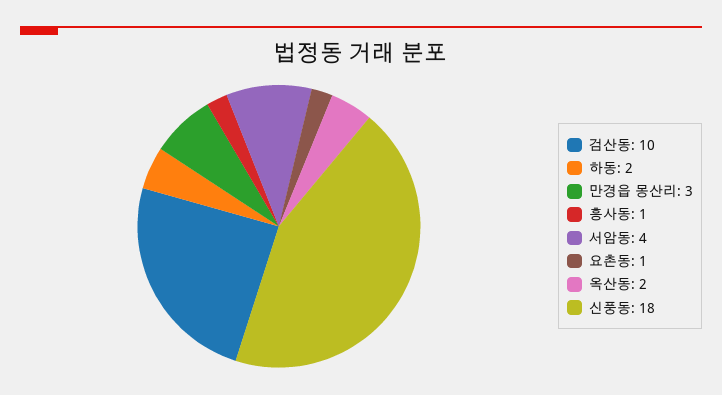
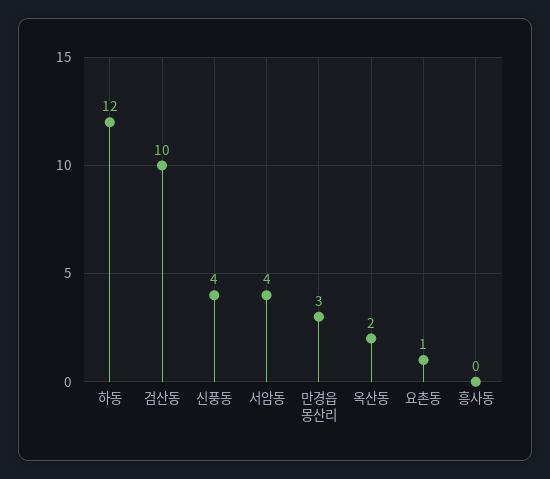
하동: 2 -> 12
흥사동: 1 -> 0
신풍동: 18 -> 4

